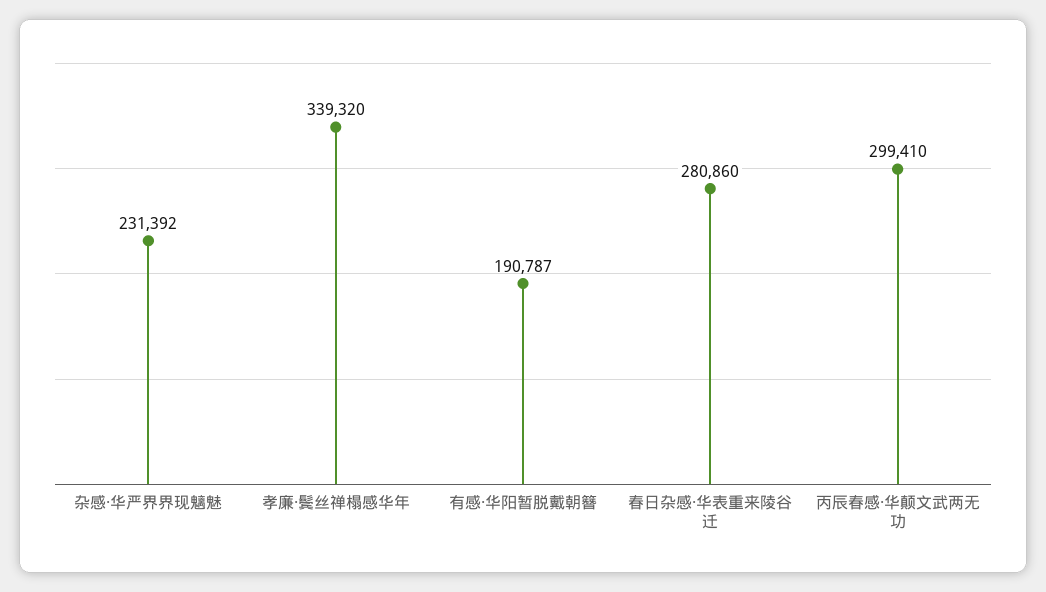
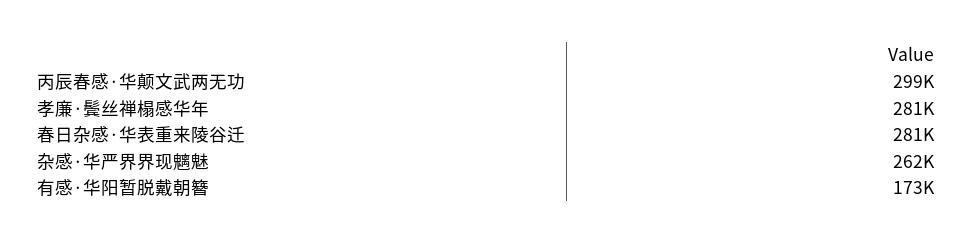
杂感·华严界界现魑魅: 231392 -> 262000
孝廉·鬓丝禅榻感华年: 339320 -> 281000
有感·华阳暂脱戴朝簪: 190787 -> 173000

